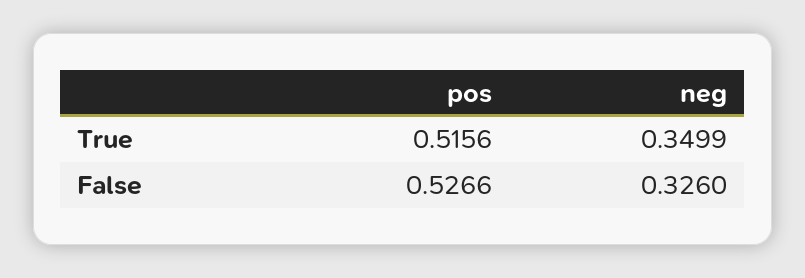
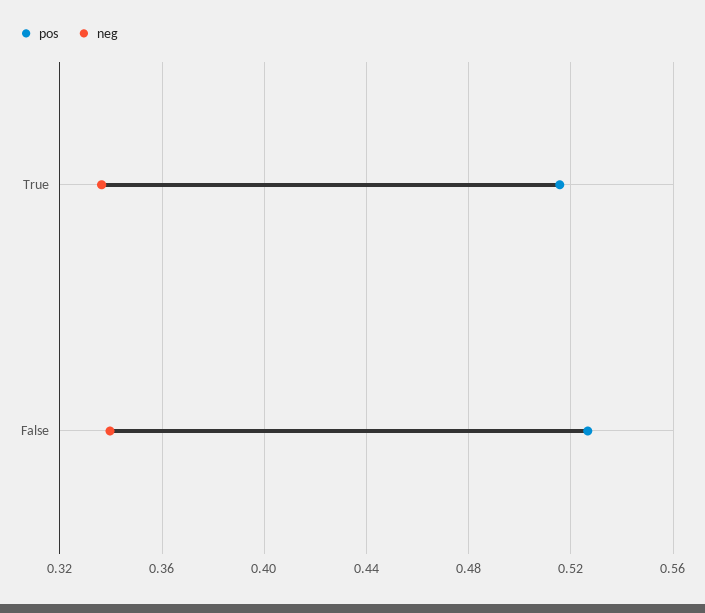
neg, True: 0.3499 -> 0.335
neg, False: 0.326 -> 0.34

